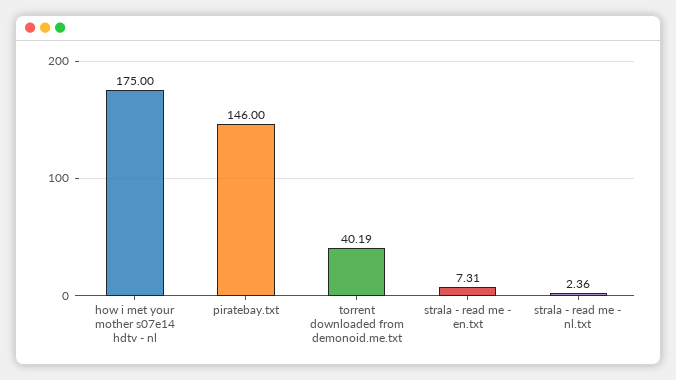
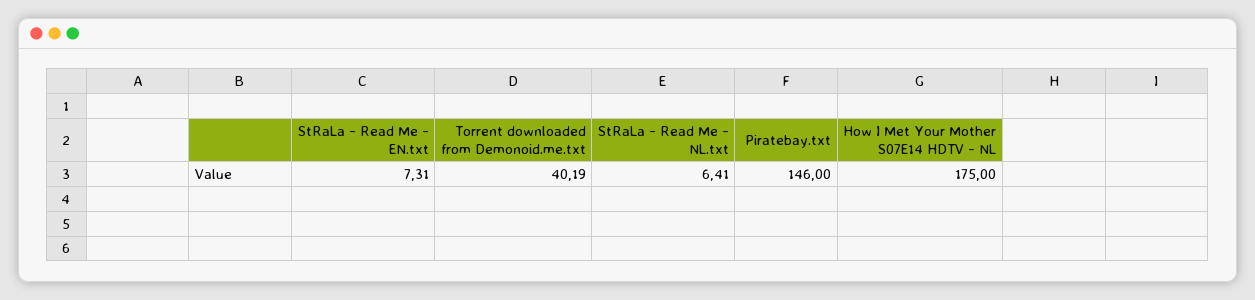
strala - read me - nl.txt: 2.36 -> 6.41

